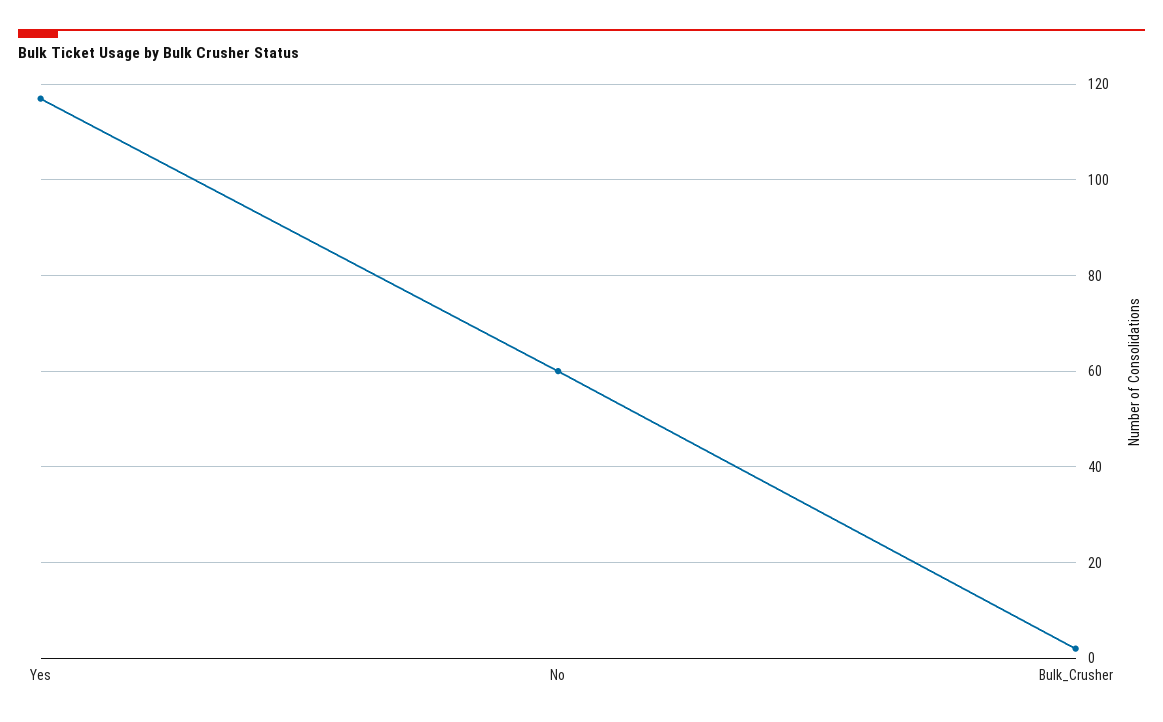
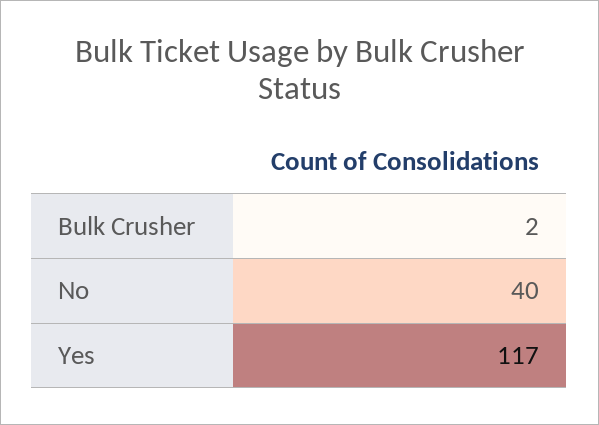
No: 60 -> 40

